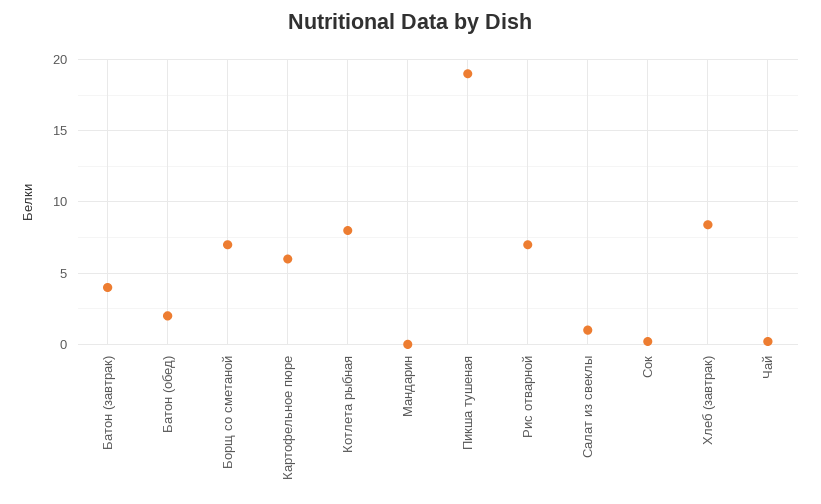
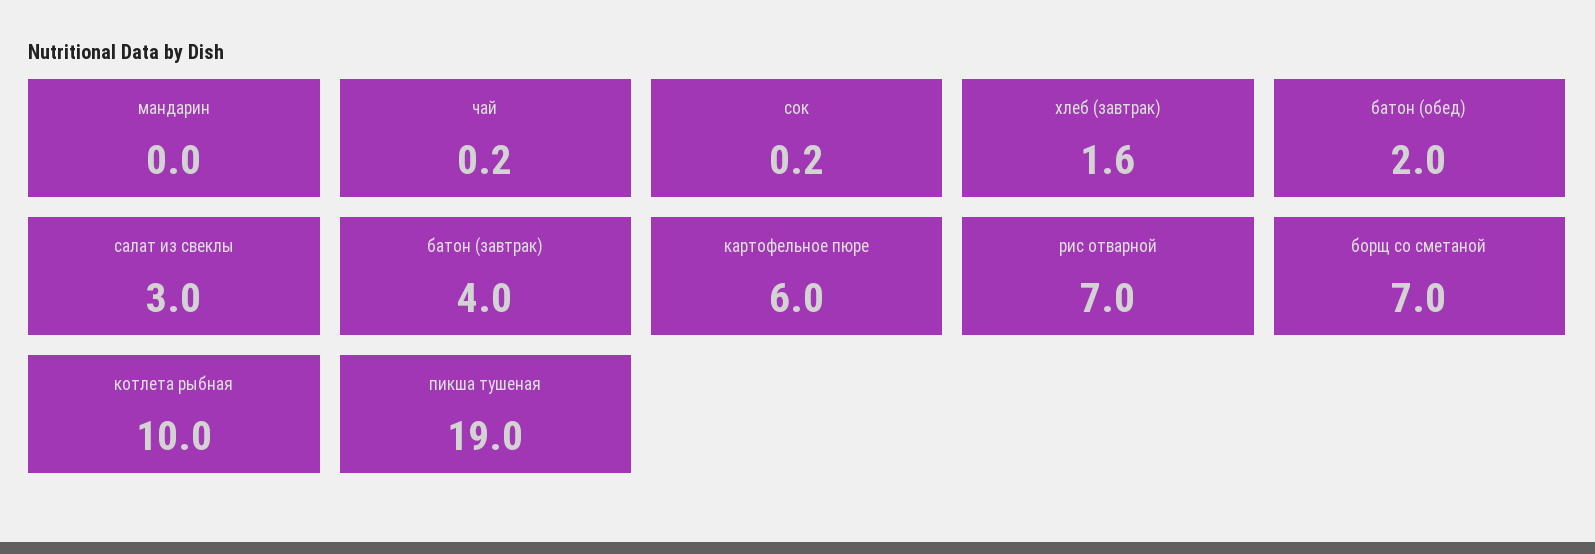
Котлета рыбная: 8 -> 10
Салат из свеклы: 1 -> 3
Хлеб (завтрак): 8.5 -> 1.6

